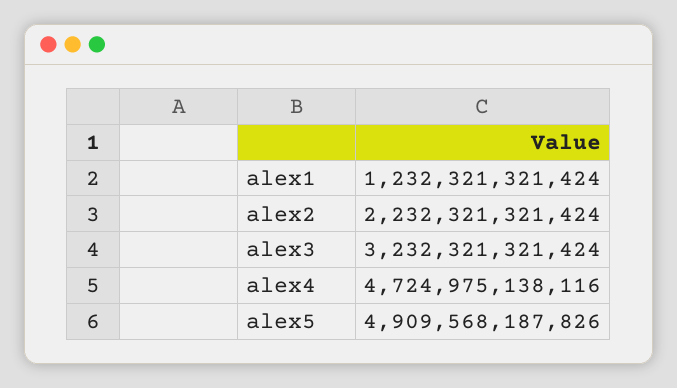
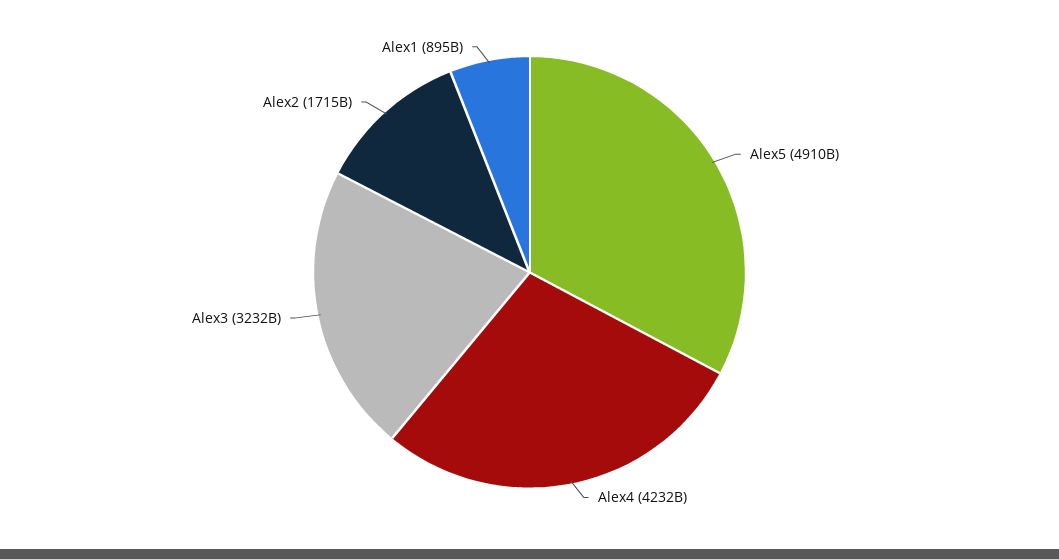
alex1: 1232321321424 -> 895000000000
alex2: 2232321321424 -> 1715000000000
alex4: 4724975138116 -> 4232000000000

